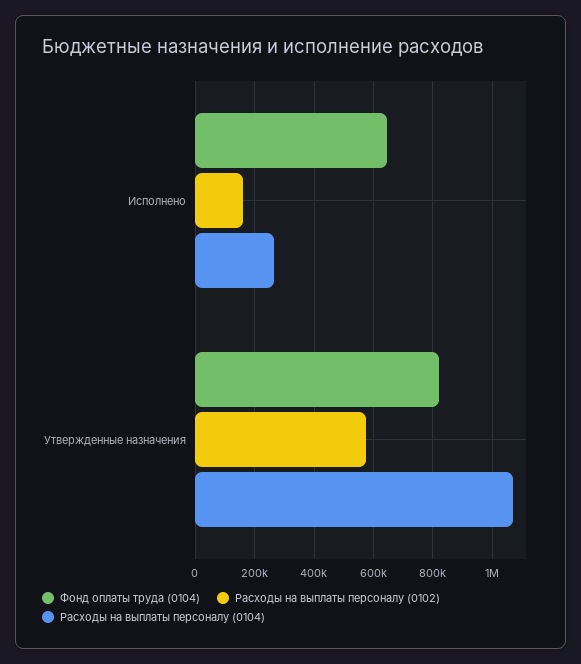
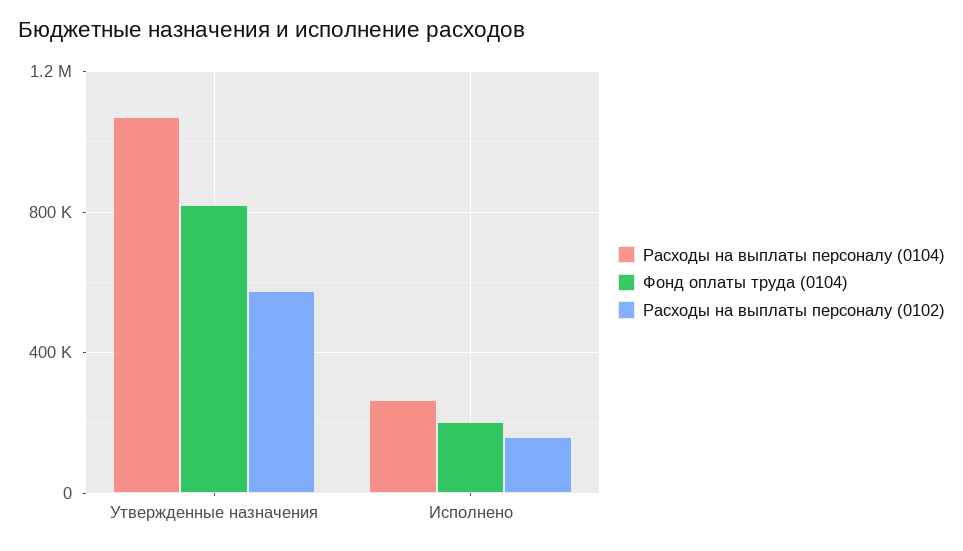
Фонд оплаты труда (0104), Исполнено: 650000 -> 200000

